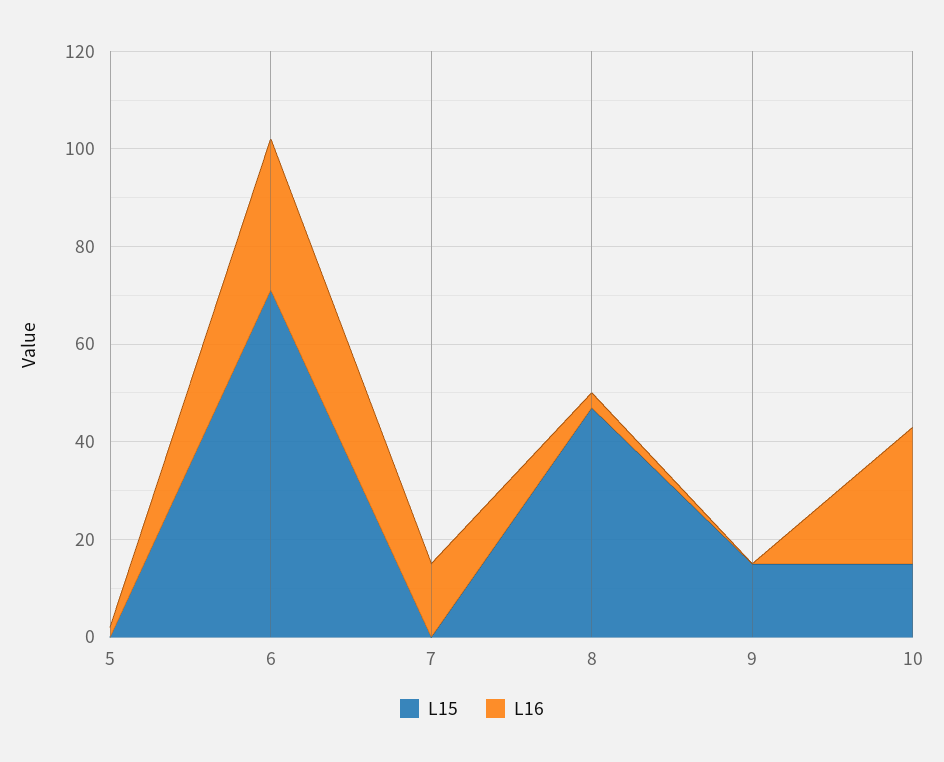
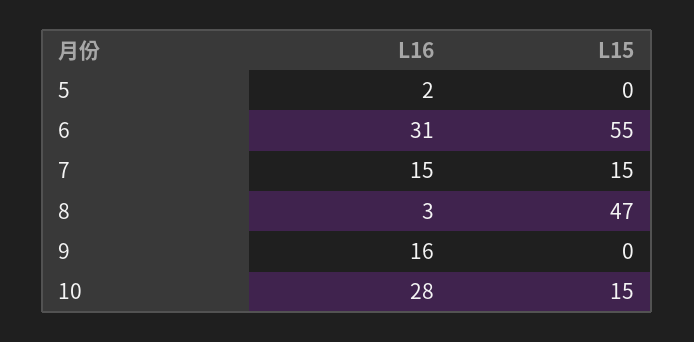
L15, 6: 70 -> 55
L15, 7: 0 -> 15
L15, 9: 15 -> 0
L16, 9: 0 -> 16

